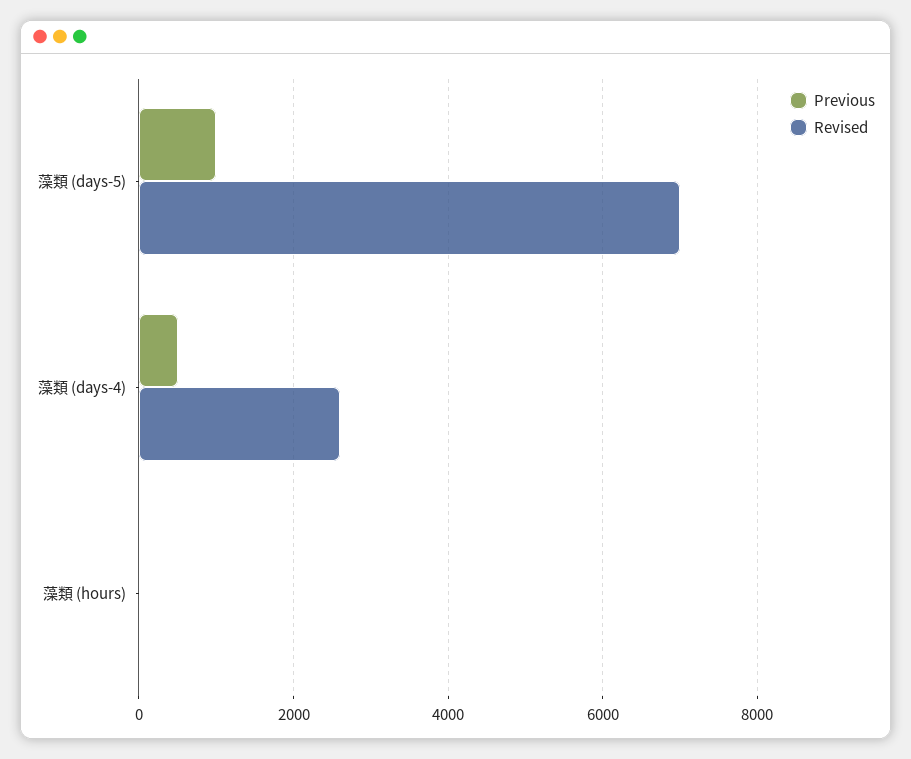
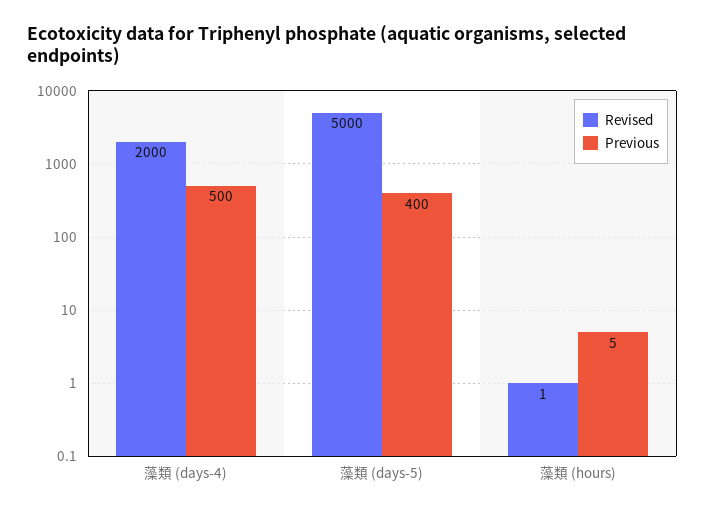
Previous, 藻類 (days-5): 1000 -> 400
Revised, 藻類 (days-5): 7000 -> 5000
Revised, 藻類 (days-4): 2600 -> 2000

